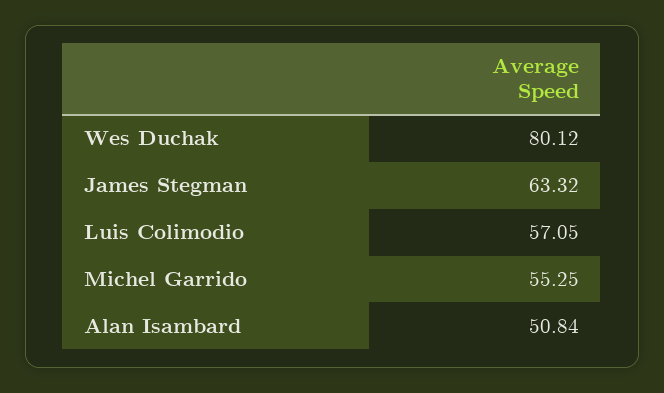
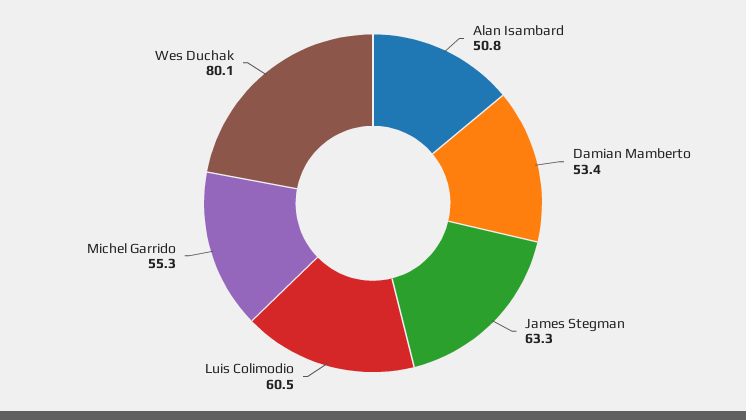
Luis Colimodio: 57.05 -> 60.5
Damian Mamberto: none -> 53.4

